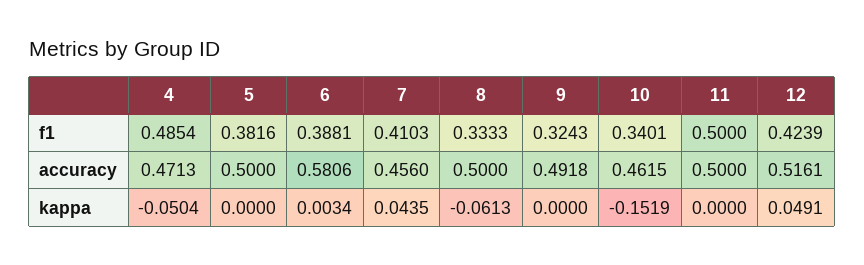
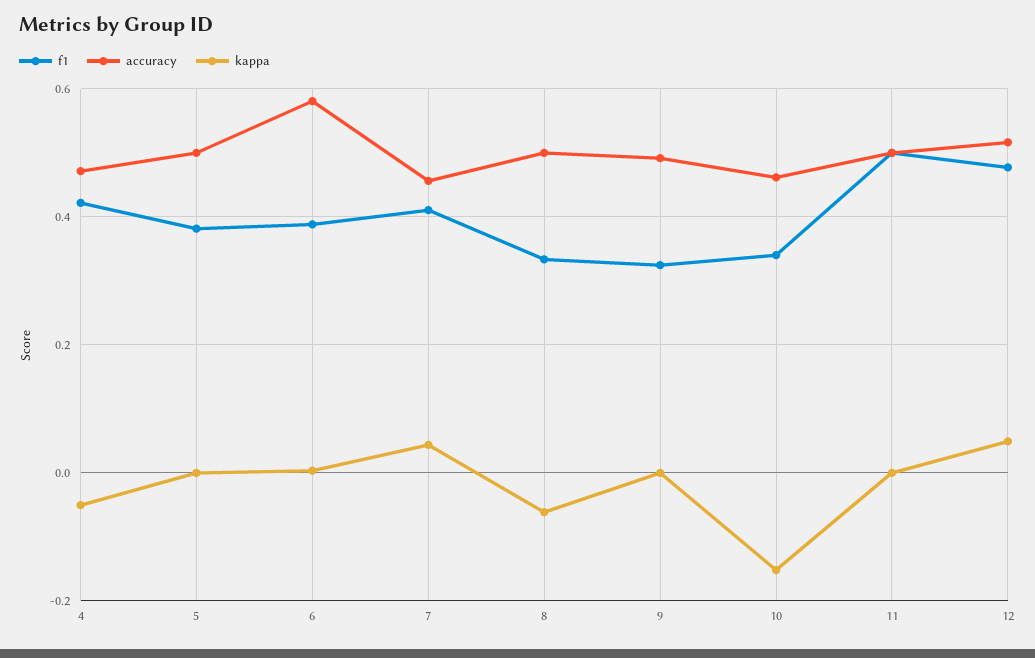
f1, 4: 0.4854 -> 0.42
f1, 12: 0.4239 -> 0.48

